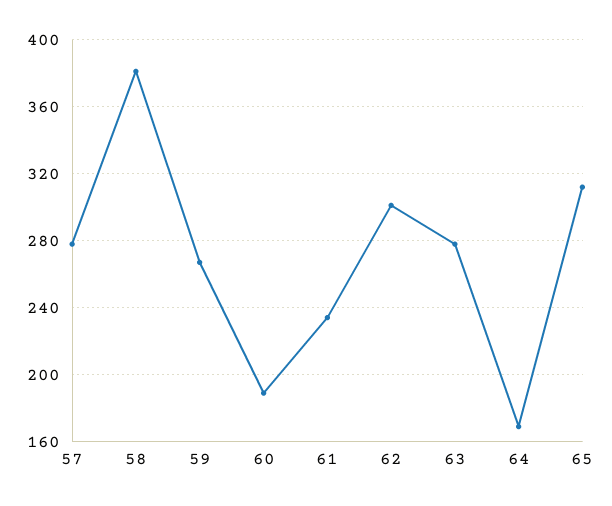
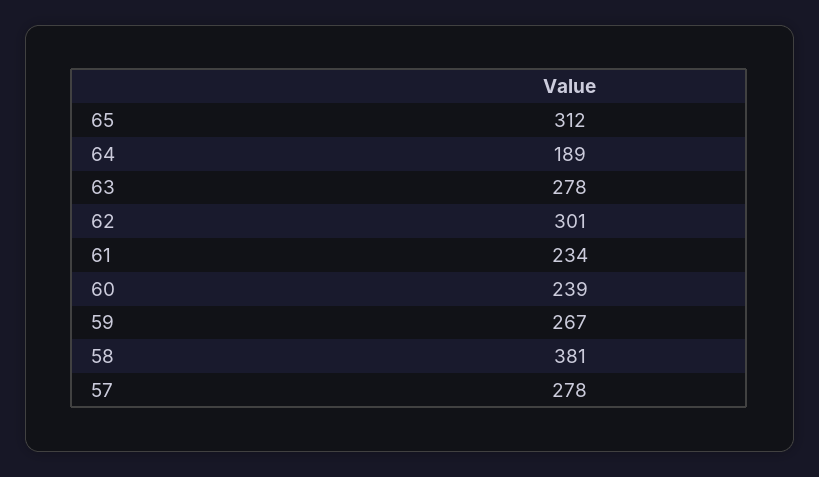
60: 190 -> 239
64: 170 -> 189

